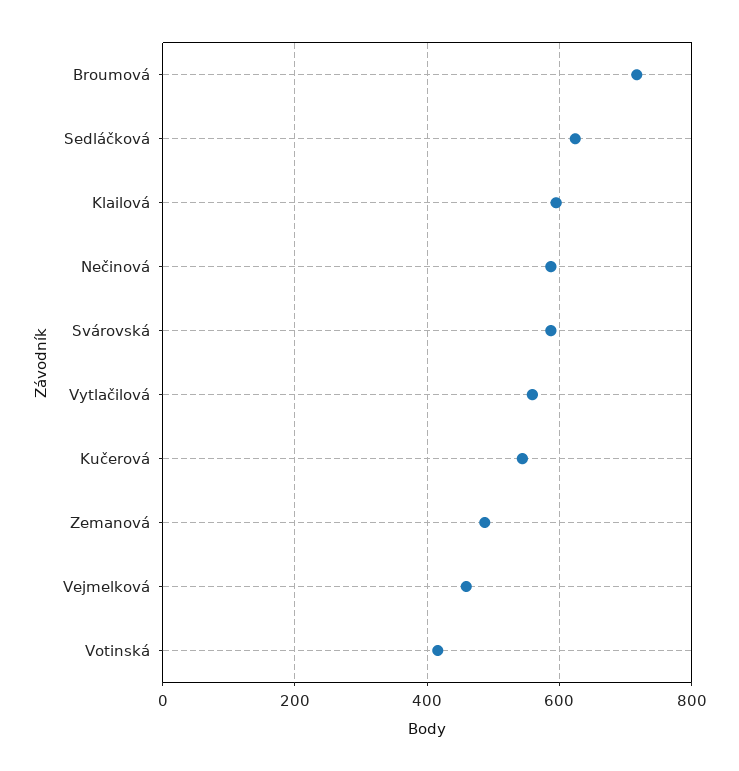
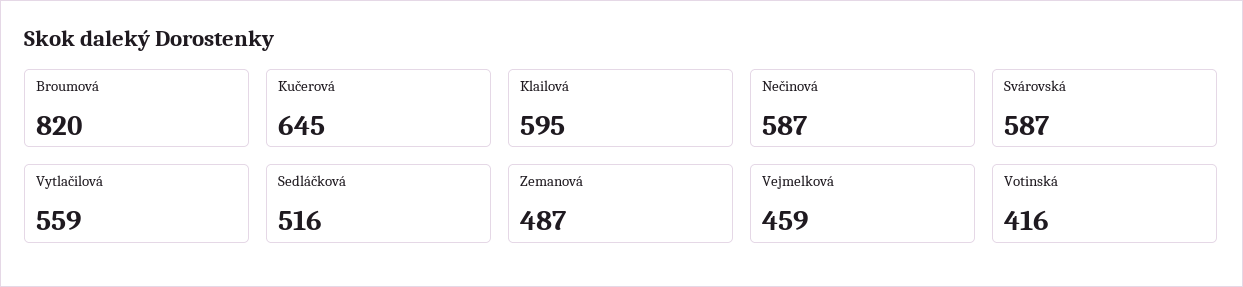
Broumová: 720 -> 820
Sedláčková: 620 -> 516
Kučerová: 540 -> 645

